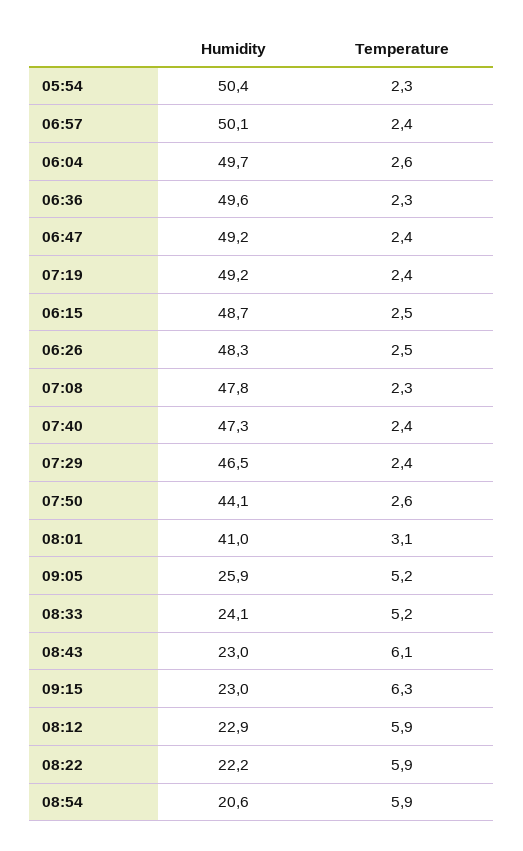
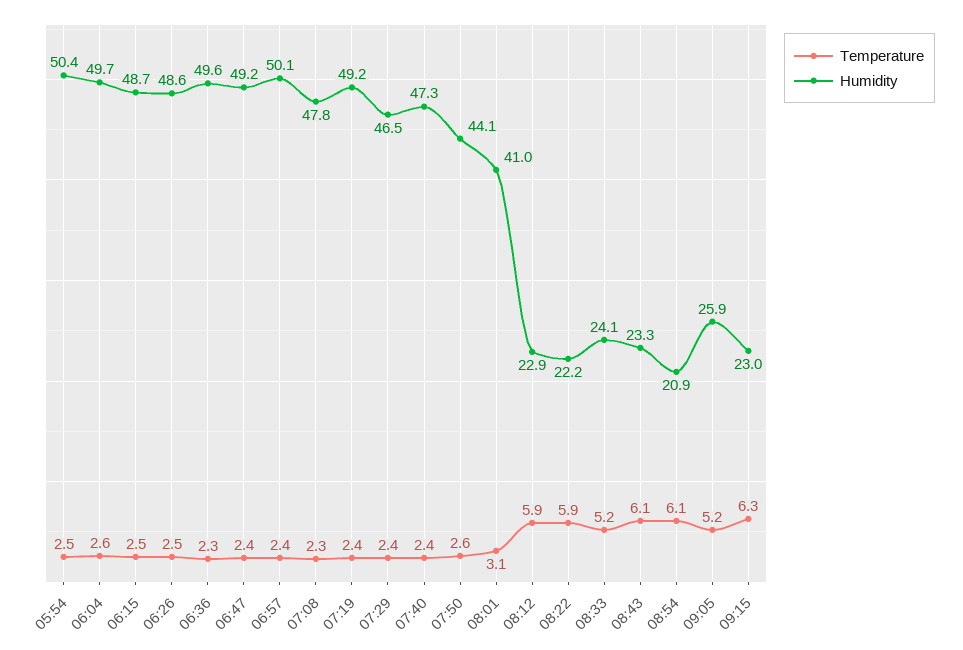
Temperature, 05:54: 2.3 -> 2.5
Humidity, 06:26: 48.3 -> 48.6
Humidity, 08:43: 23 -> 23.3
Humidity, 08:54: 20.6 -> 20.9
Temperature, 08:54: 5.9 -> 6.1

